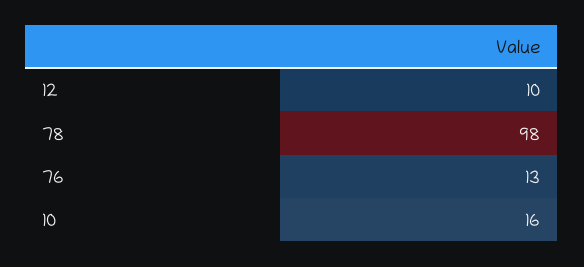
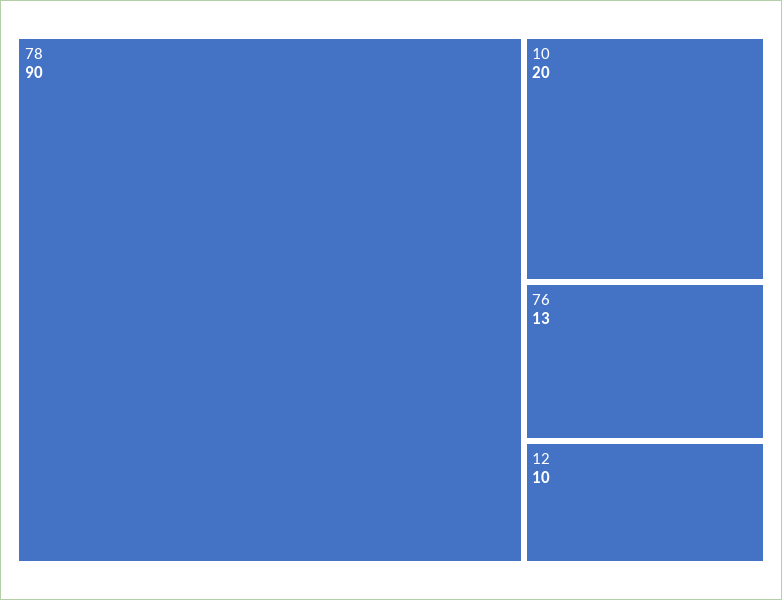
78: 98 -> 90
10: 16 -> 20

